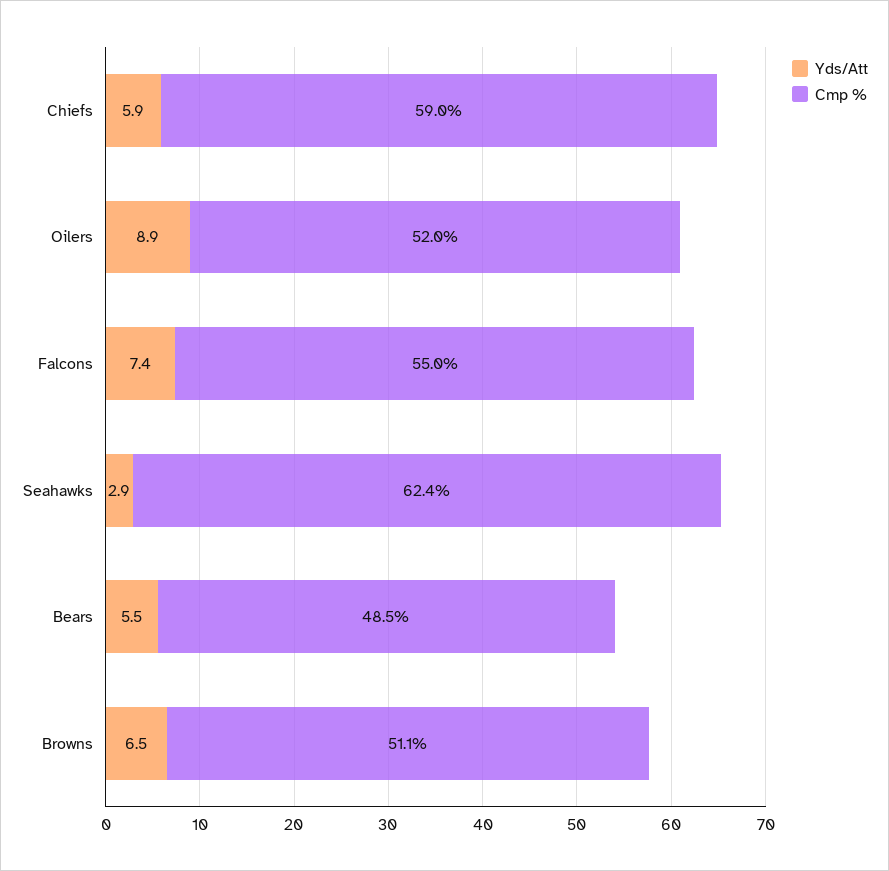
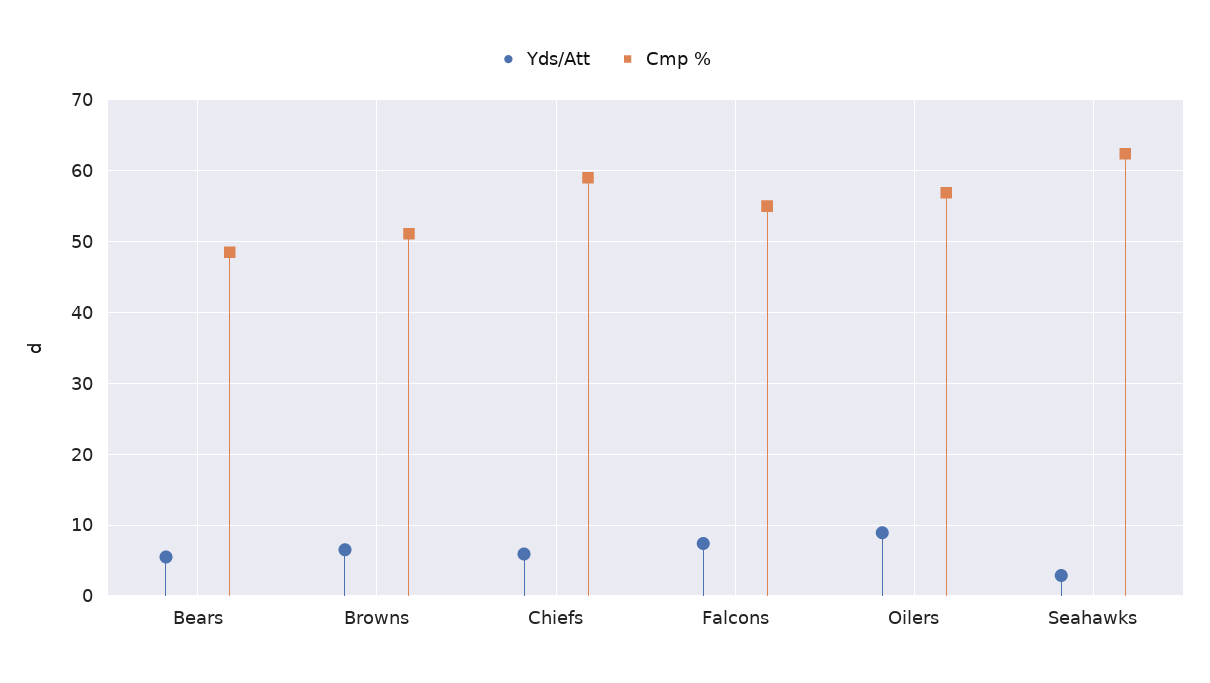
Cmp %, Oilers: 52 -> 57

